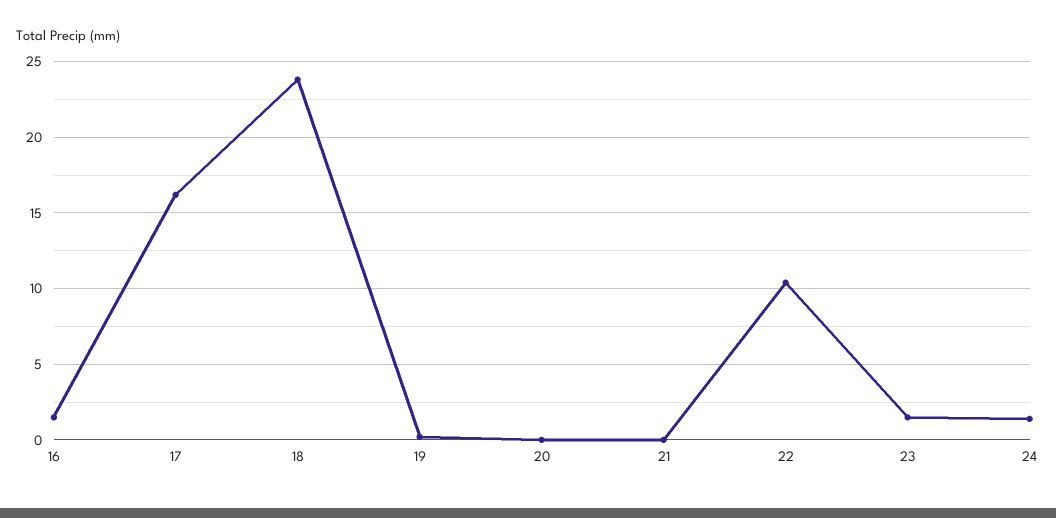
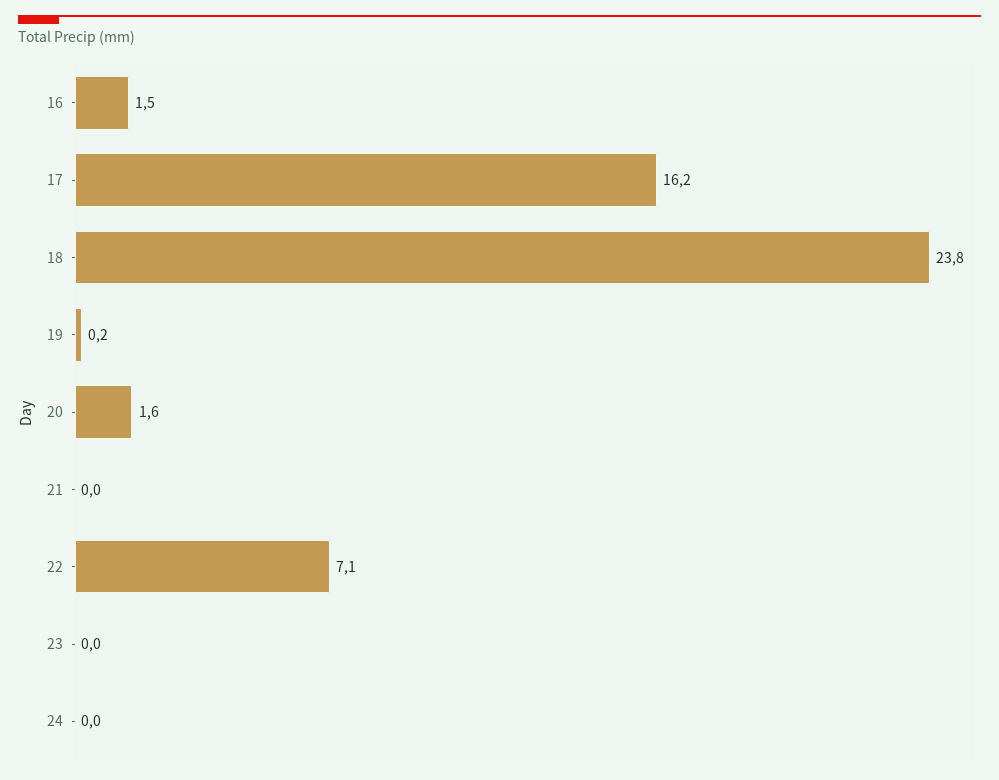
20: 0 -> 1.6
22: 10.5 -> 7.1
23: 1.5 -> 0
24: 1.5 -> 0

